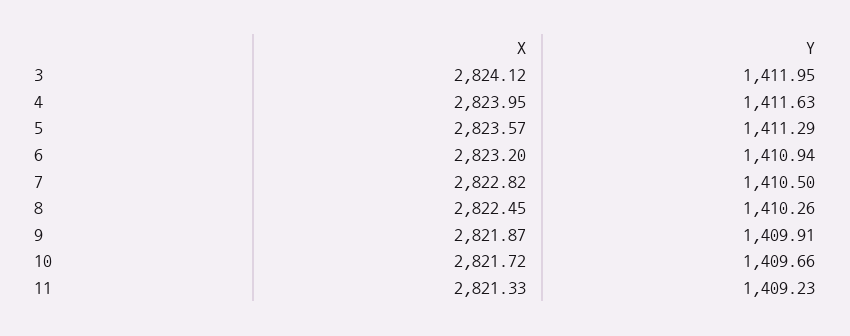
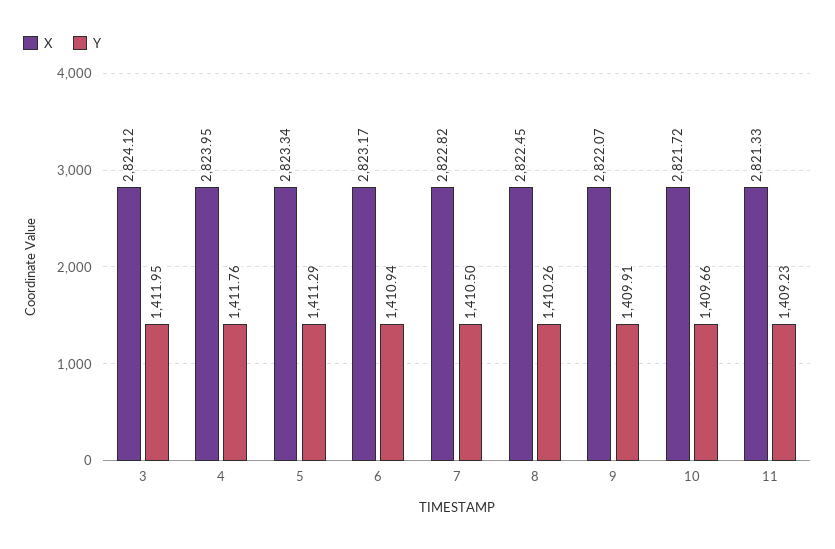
Y, 4: 1411.63 -> 1411.76
X, 5: 2823.57 -> 2823.34
X, 6: 2823.2 -> 2823.17
X, 9: 2821.87 -> 2822.07

